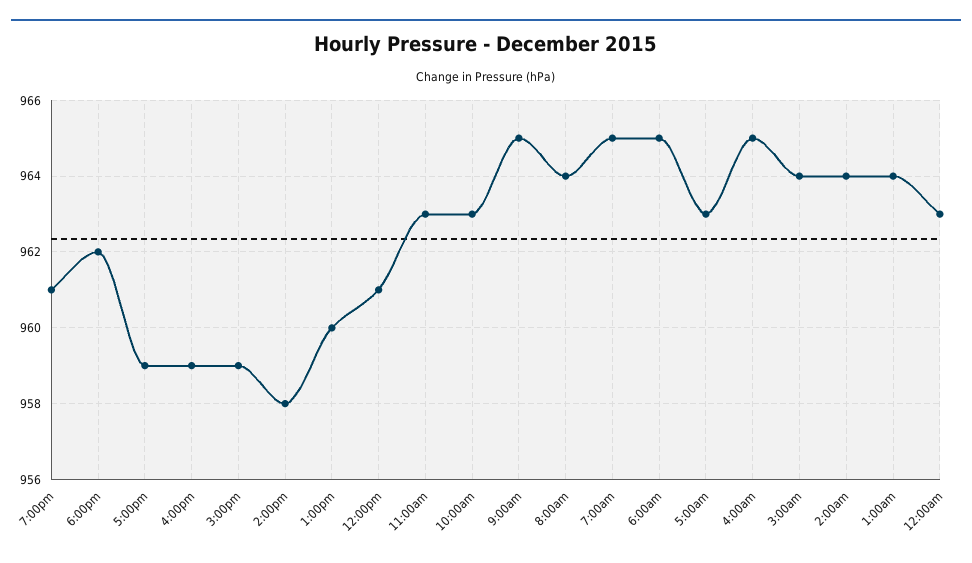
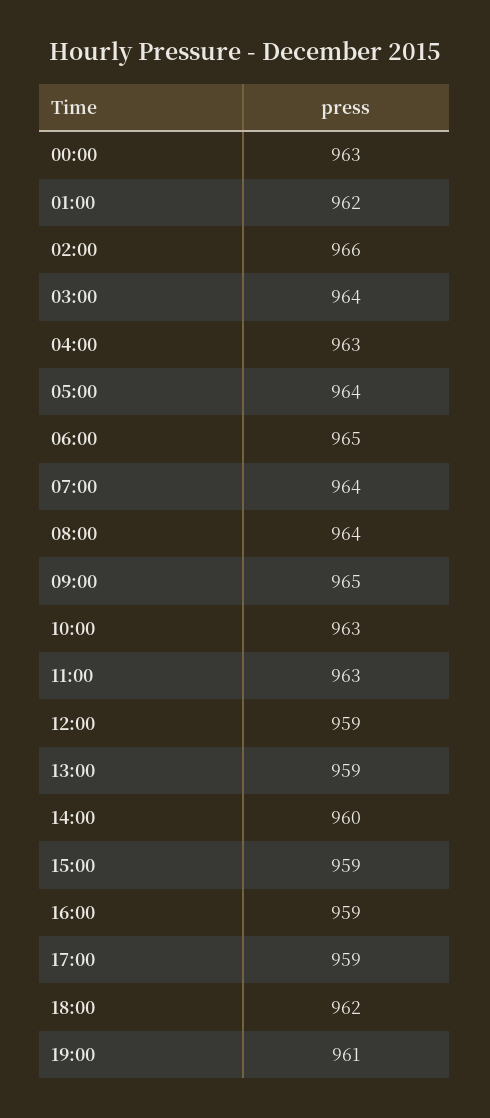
2:00pm: 958 -> 960
1:00pm: 960 -> 959
12:00pm: 961 -> 959
7:00am: 965 -> 964
5:00am: 963 -> 964
4:00am: 965 -> 963
2:00am: 964 -> 966
1:00am: 964 -> 962

